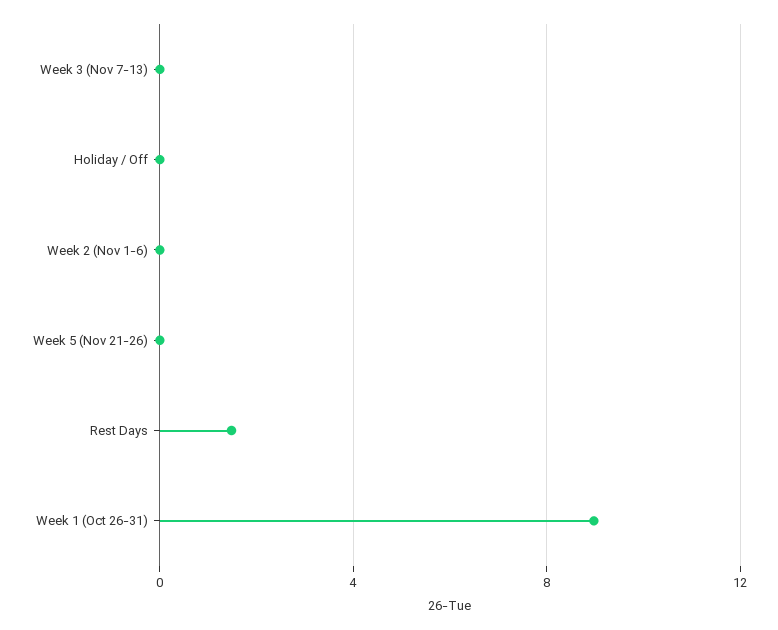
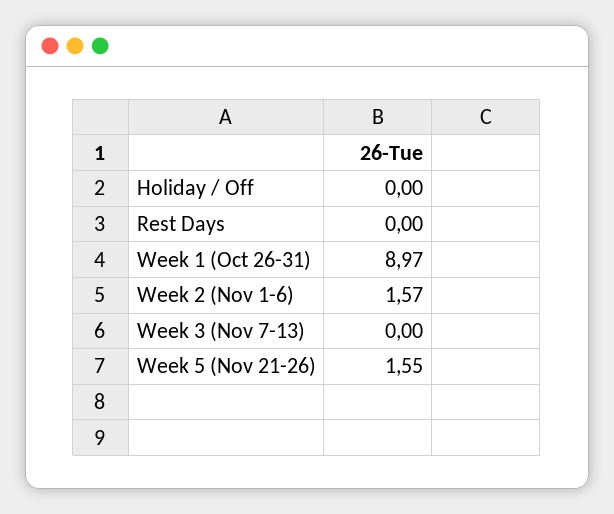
Week 2 (Nov 1-6): 0 -> 1.57
Week 5 (Nov 21-26): 0 -> 1.55
Rest Days: 1.5 -> 0

